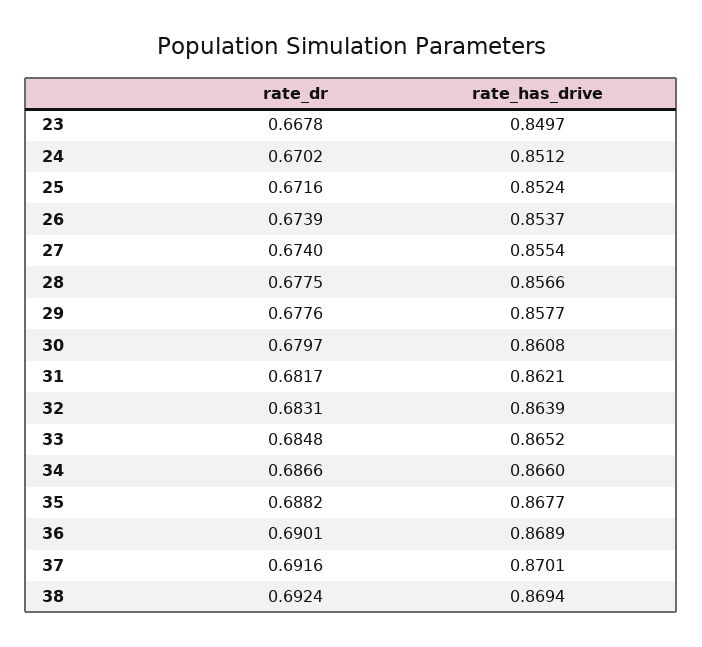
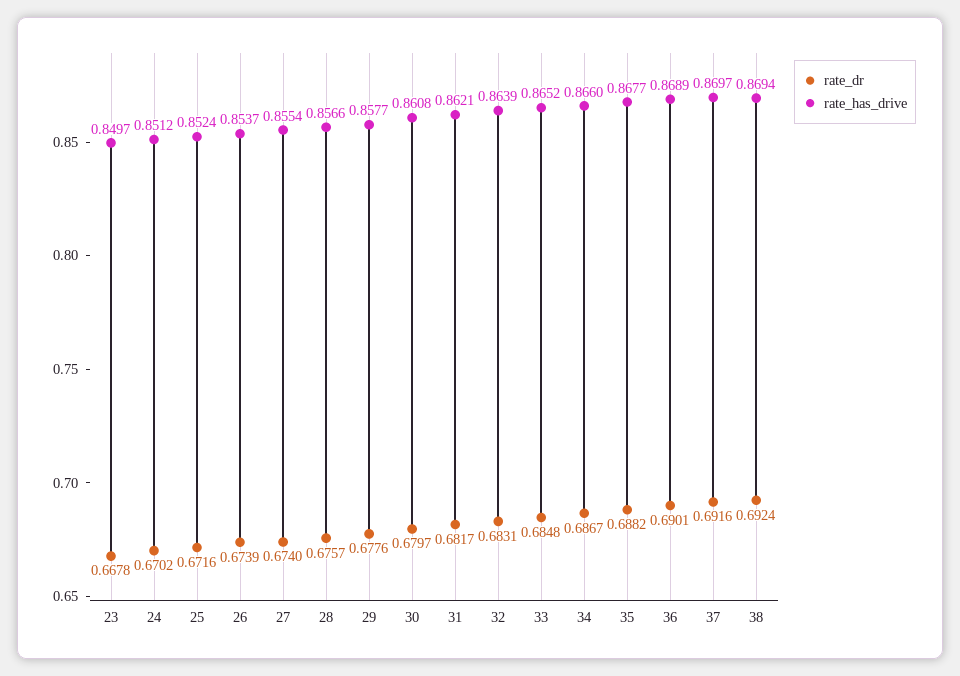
rate_dr, 28: 0.6775 -> 0.6757
rate_dr, 34: 0.6866 -> 0.6867
rate_has_drive, 37: 0.8701 -> 0.8697

